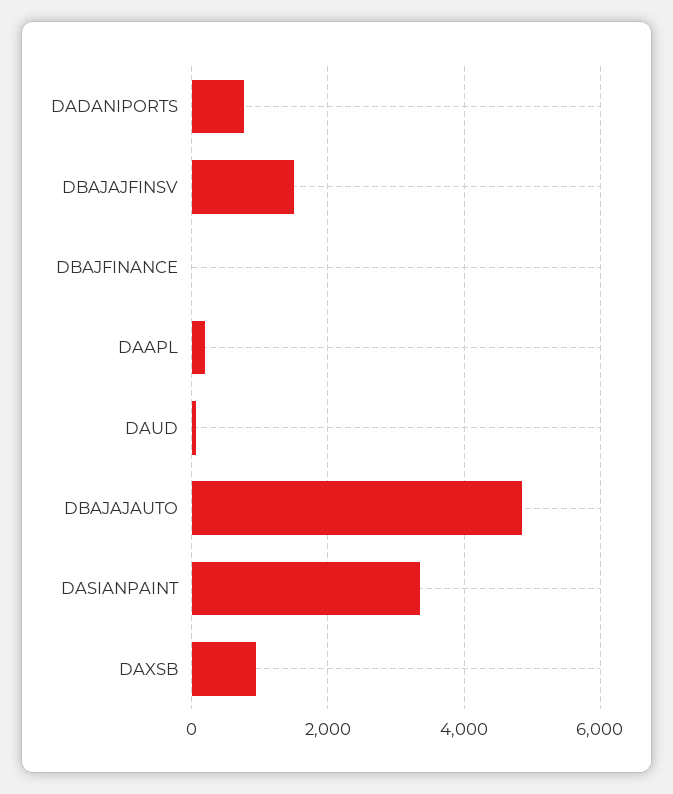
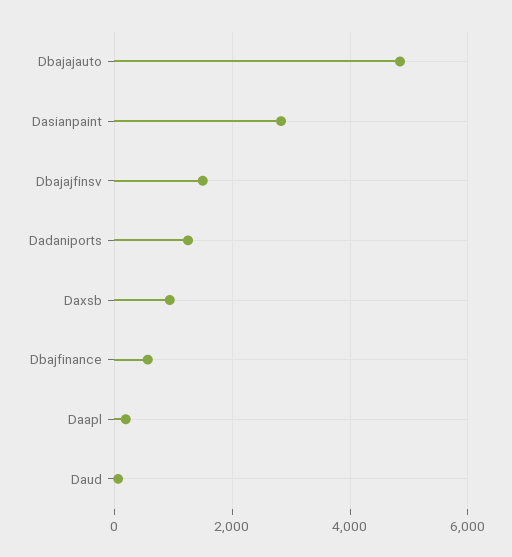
DADANIPORTS: 800 -> 1200
DBAJFINANCE: 0 -> 600
DASIANPAINT: 3400 -> 2800

